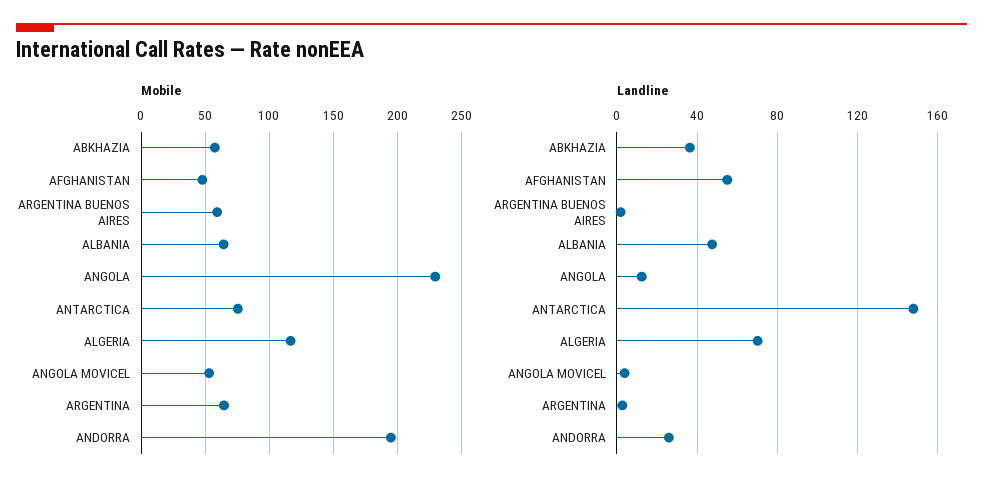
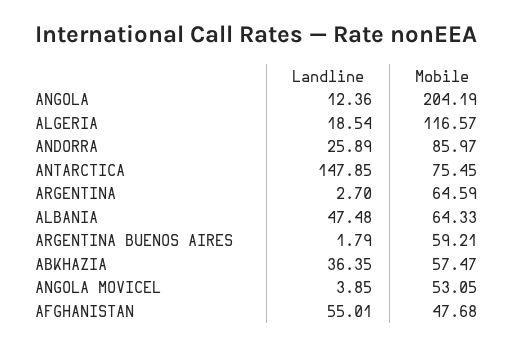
Mobile, ANGOLA: 230 -> 204.19
Mobile, ANDORRA: 195 -> 85.97
Landline, ALGERIA: 70 -> 18.54

